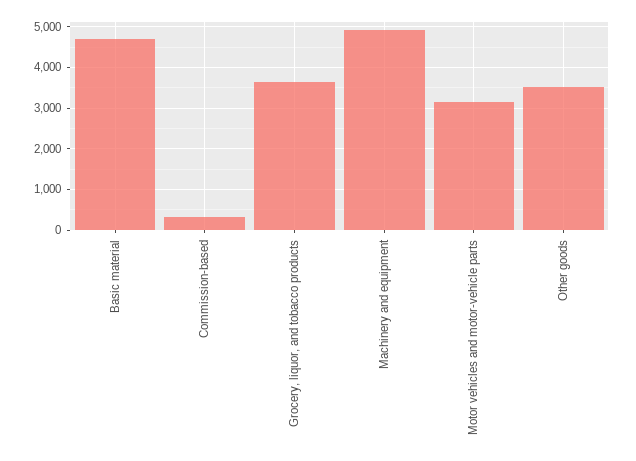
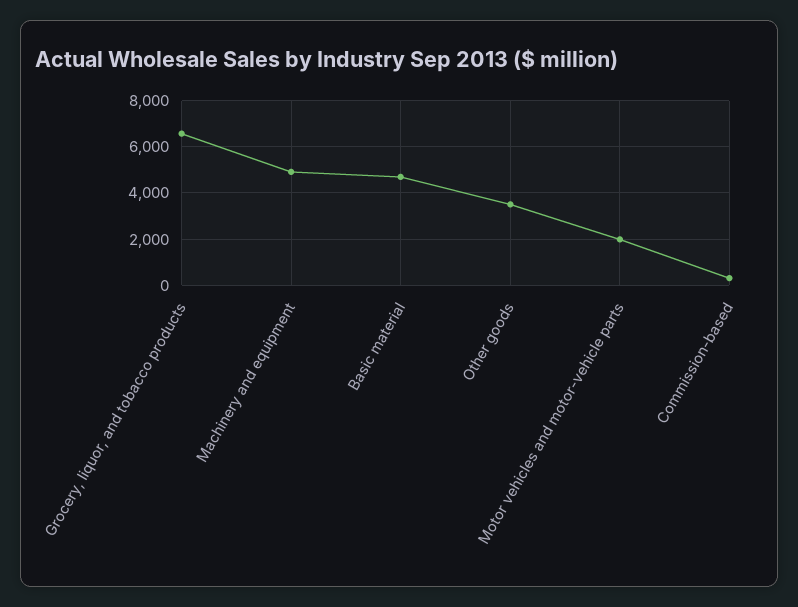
Grocery, liquor, and tobacco products: 3600 -> 6500
Motor vehicles and motor-vehicle parts: 3200 -> 2000

